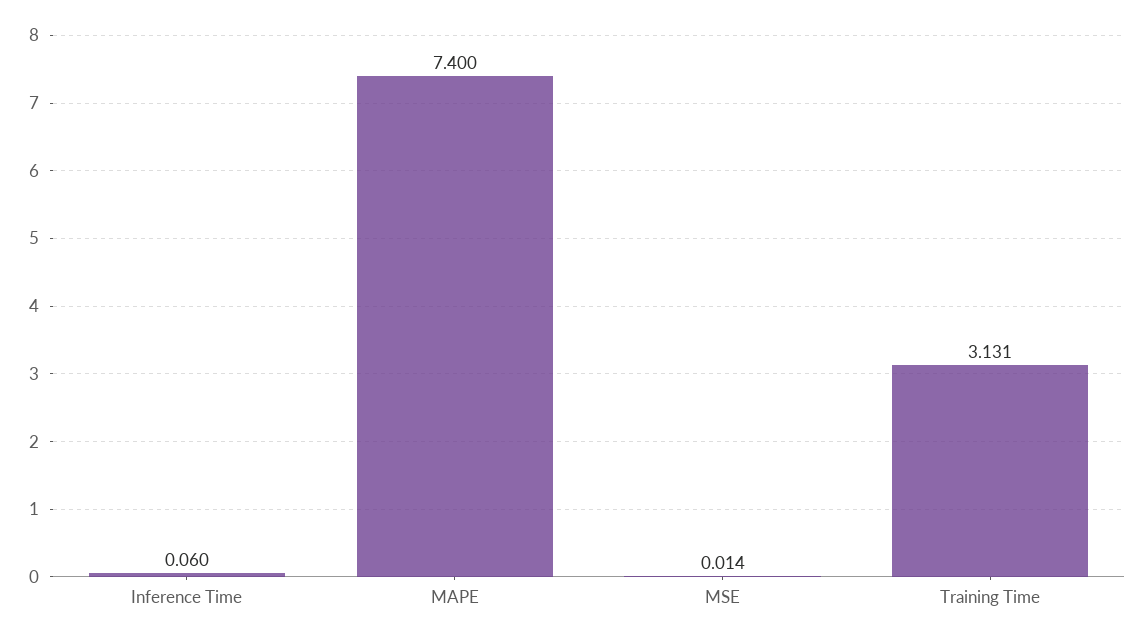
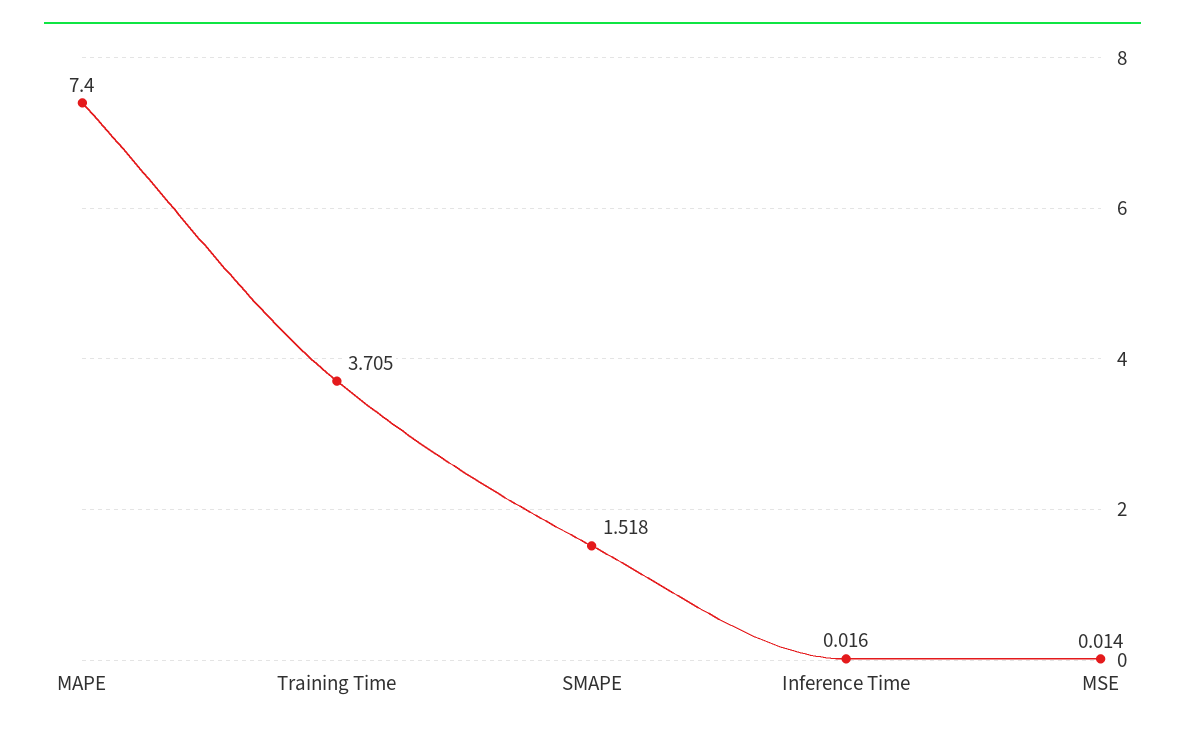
Inference Time: 0.06 -> 0.016
Training Time: 3.131 -> 3.705
SMAPE: none -> 1.518

